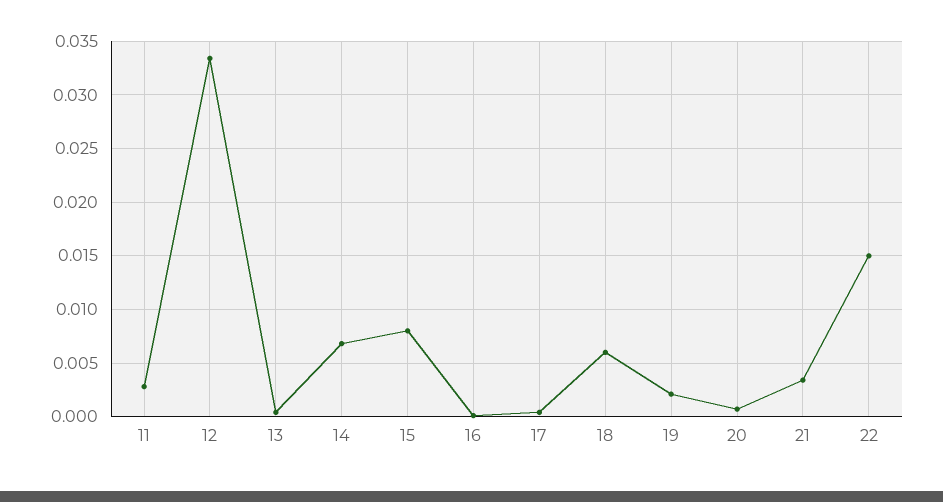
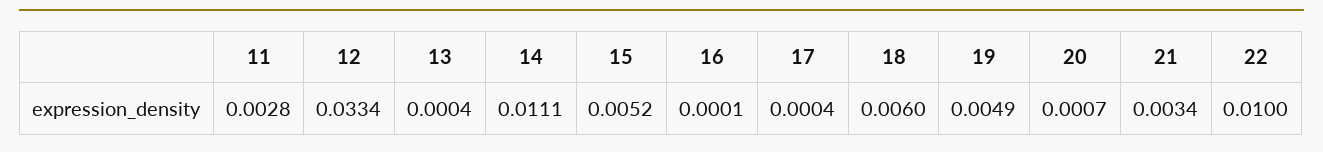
14: 0.007 -> 0.0111
15: 0.008 -> 0.0052
19: 0.002 -> 0.0049
22: 0.015 -> 0.01

